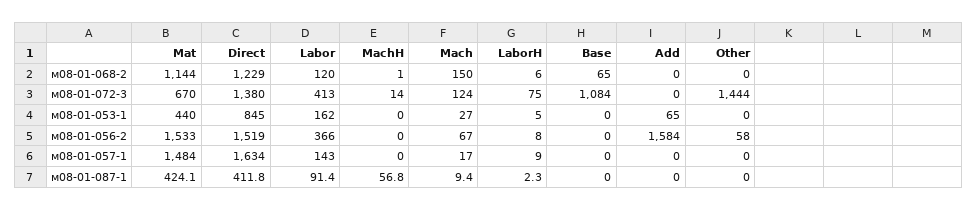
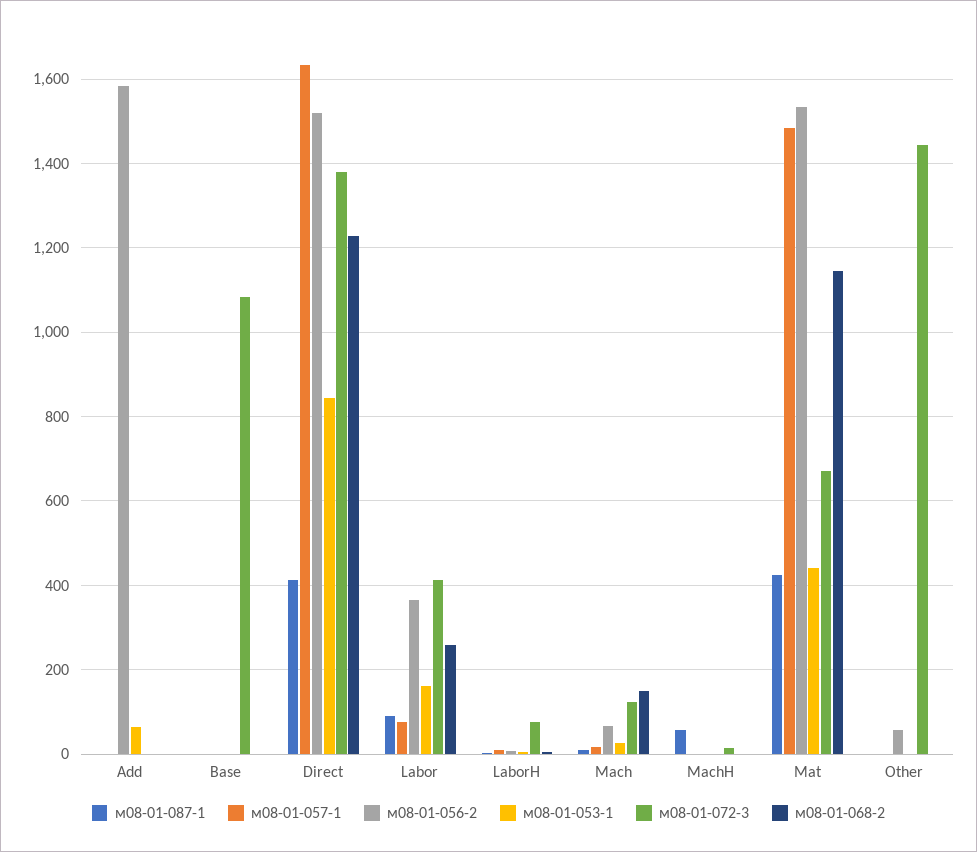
м08-01-068-2, Labor: 120 -> 260
м08-01-068-2, Base: 65 -> 0
м08-01-057-1, Labor: 143 -> 80

